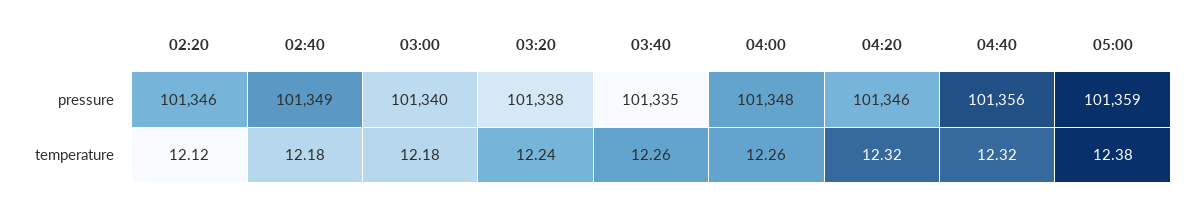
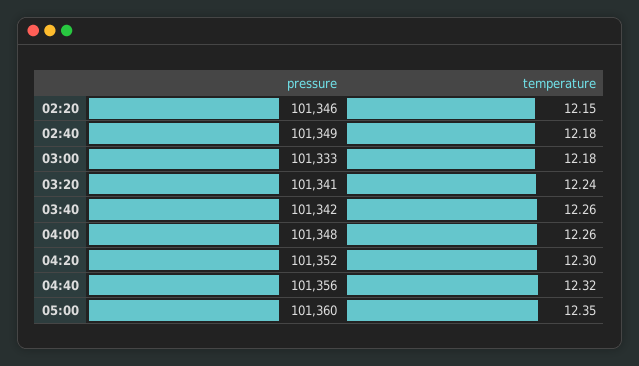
03:00, pressure: 101340 -> 101333
03:20, pressure: 101338 -> 101341
03:40, pressure: 101335 -> 101342
04:20, pressure: 101346 -> 101352
05:00, pressure: 101359 -> 101360
02:20, temperature: 12.12 -> 12.15
04:20, temperature: 12.32 -> 12.3
05:00, temperature: 12.38 -> 12.35

